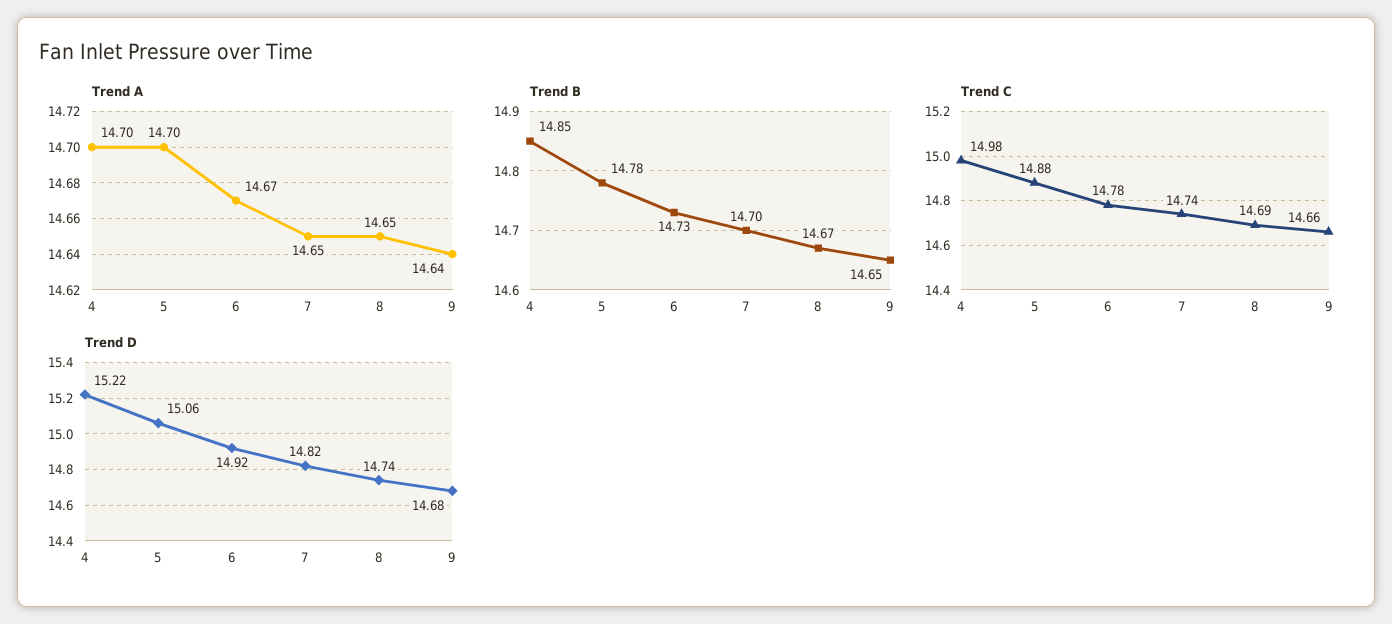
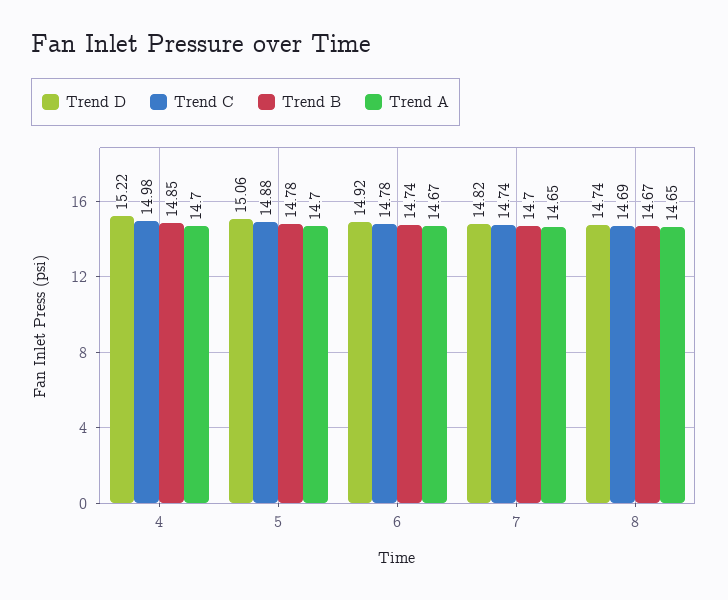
Trend A, 9: 14.64 -> none
Trend B, 6: 14.73 -> 14.74
Trend B, 9: 14.65 -> none
Trend C, 9: 14.66 -> none
Trend D, 9: 14.68 -> none

